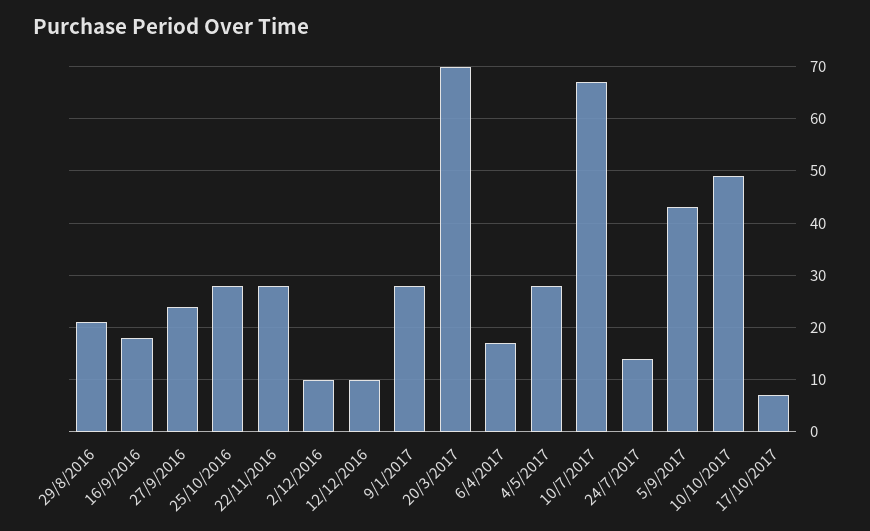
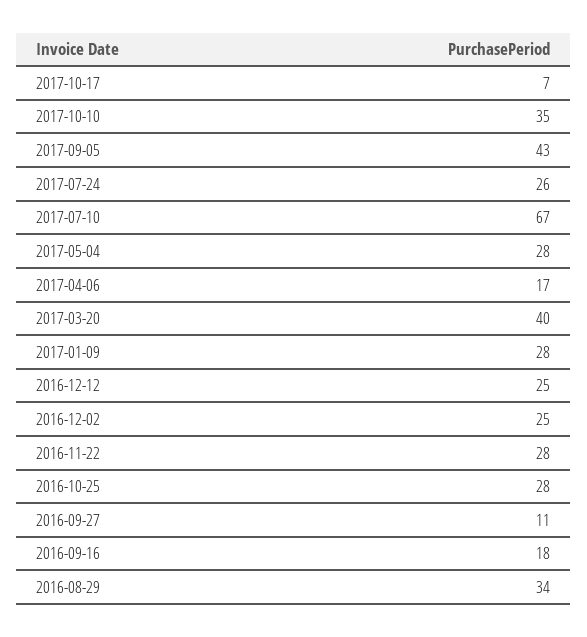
29/8/2016: 20 -> 34
27/9/2016: 25 -> 11
2/12/2016: 10 -> 25
12/12/2016: 10 -> 25
20/3/2017: 70 -> 40
24/7/2017: 15 -> 26
10/10/2017: 50 -> 35

